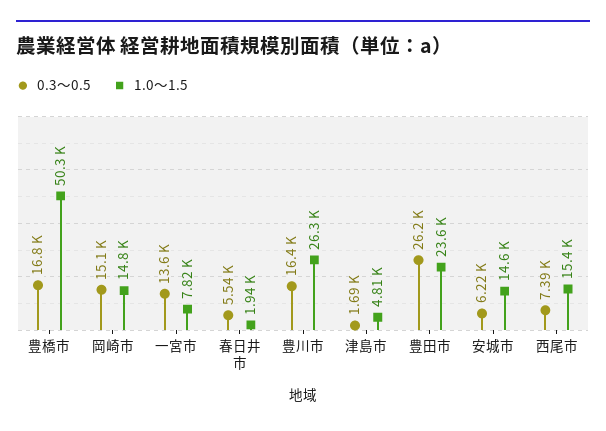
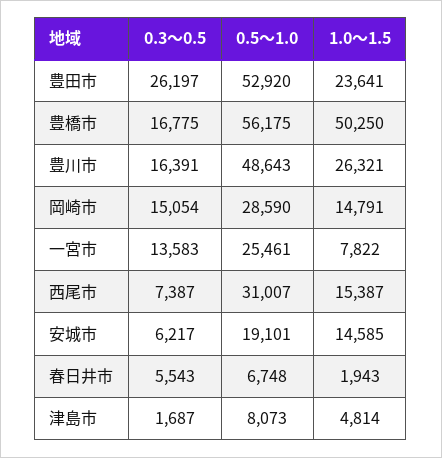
0.5～1.0, 豊田市: none -> 52920
0.5～1.0, 豊橋市: none -> 56175
0.5～1.0, 豊川市: none -> 48643
0.5～1.0, 岡崎市: none -> 28590
0.5～1.0, 一宮市: none -> 25461
0.5～1.0, 西尾市: none -> 31007
0.5～1.0, 安城市: none -> 19101
0.5～1.0, 春日井市: none -> 6748
0.5～1.0, 津島市: none -> 8073

